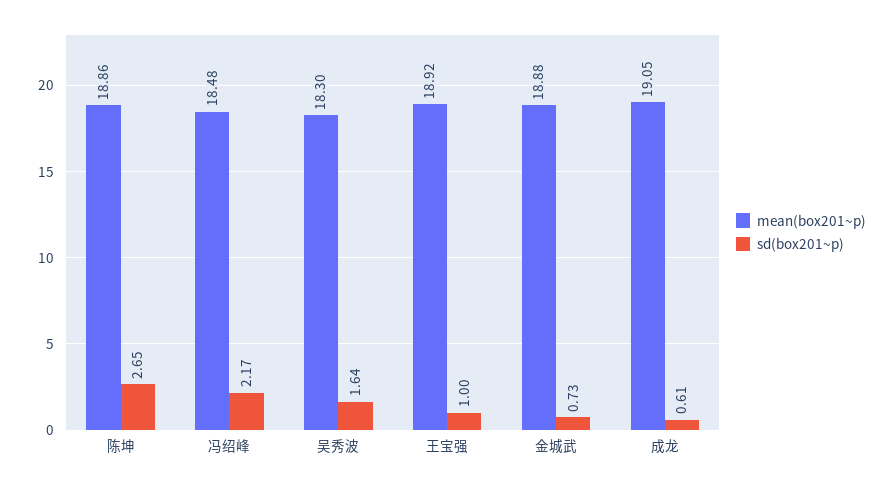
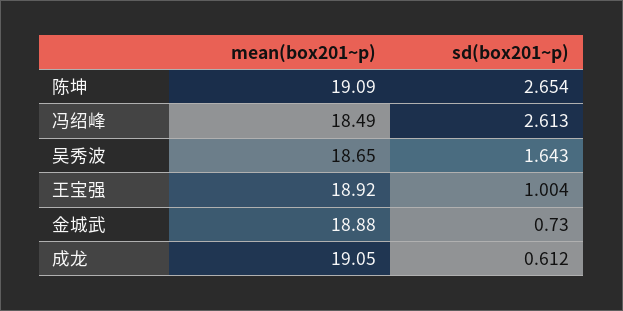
mean(box201~p), 陈坤: 18.86 -> 19.09
mean(box201~p), 冯绍峰: 18.48 -> 18.49
sd(box201~p), 冯绍峰: 2.17 -> 2.613
mean(box201~p), 吴秀波: 18.3 -> 18.65

